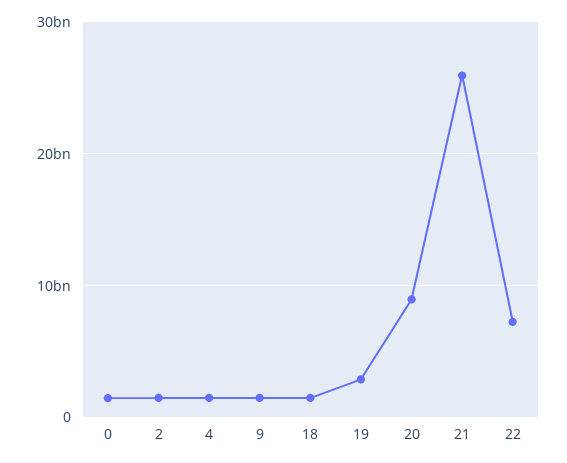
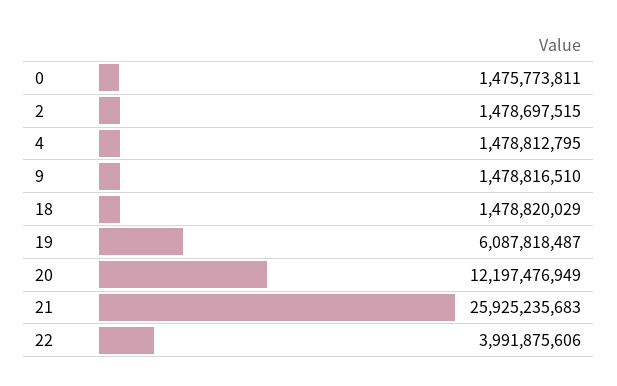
19: 3000000000 -> 6087818487
20: 9000000000 -> 12197476949
22: 7000000000 -> 3991875606

